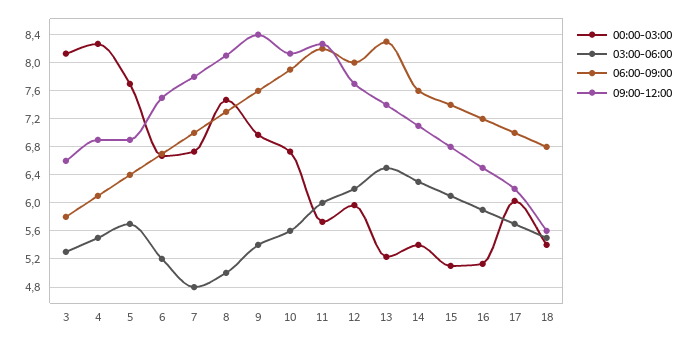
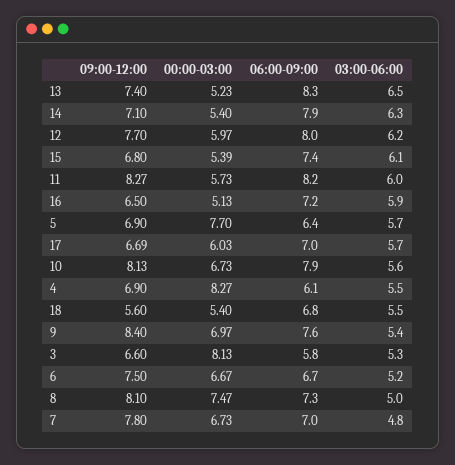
06:00-09:00, 14: 7.6 -> 7.9
00:00-03:00, 15: 5.1 -> 5.39
09:00-12:00, 17: 6.2 -> 6.69

